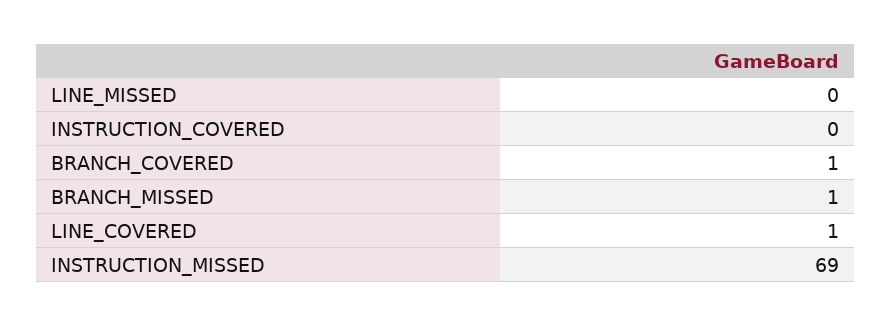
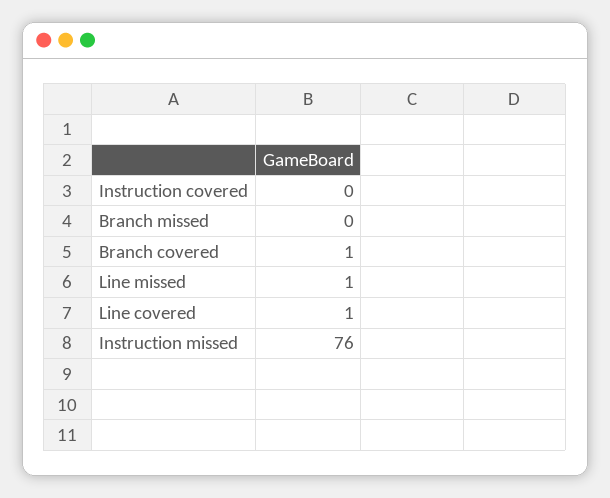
LINE_MISSED: 0 -> 1
BRANCH_MISSED: 1 -> 0
INSTRUCTION_MISSED: 69 -> 76

